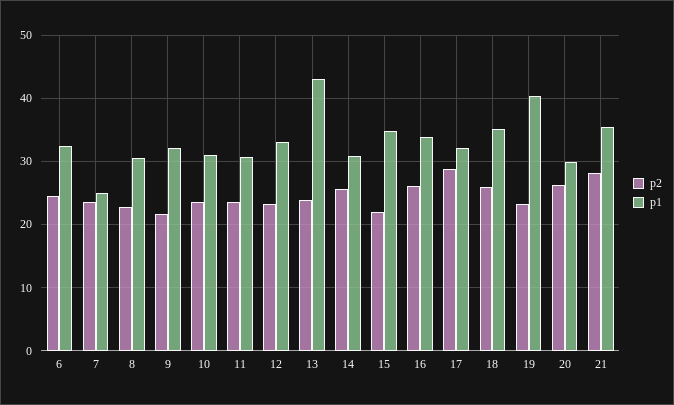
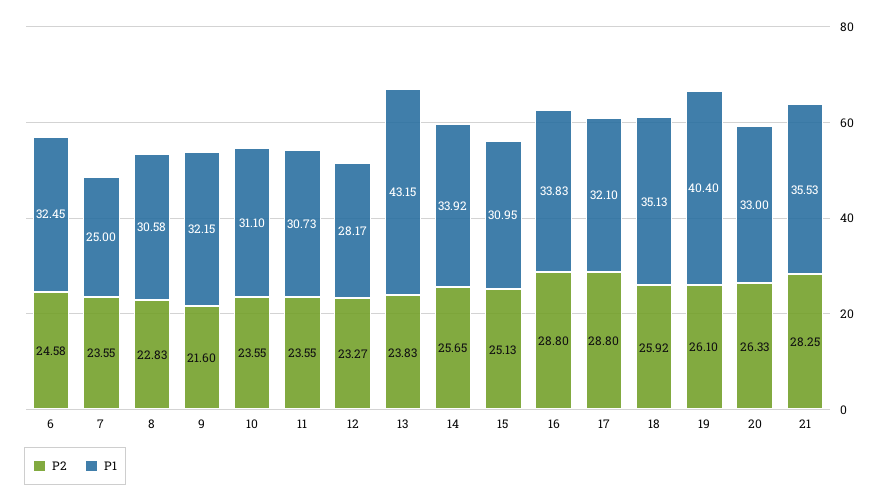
p1, 12: 33 -> 28.17
p1, 14: 31 -> 33.92
p2, 15: 22 -> 25.13
p1, 15: 35 -> 30.95
p2, 16: 26 -> 28.8
p2, 19: 23 -> 26.1
p1, 20: 30 -> 33

